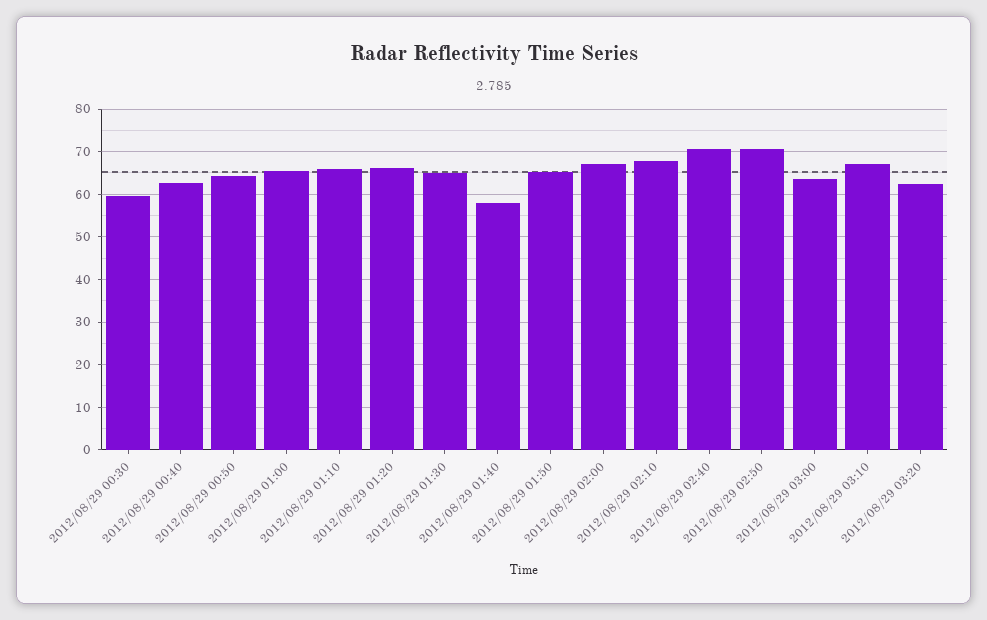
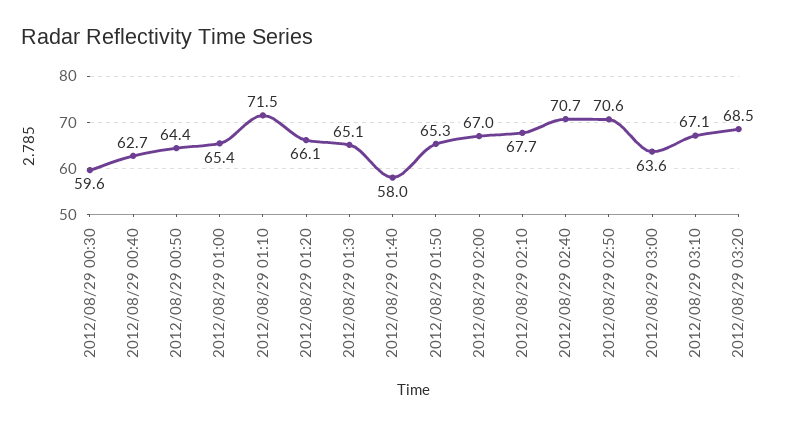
2012/08/29 01:10: 66 -> 71.5
2012/08/29 03:20: 62 -> 68.5

